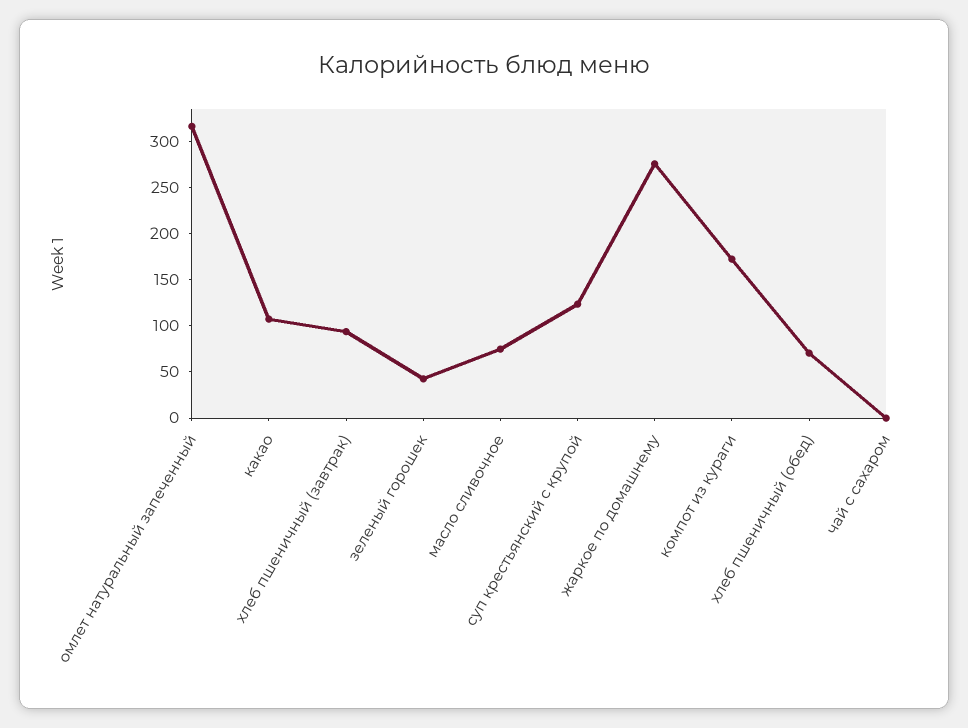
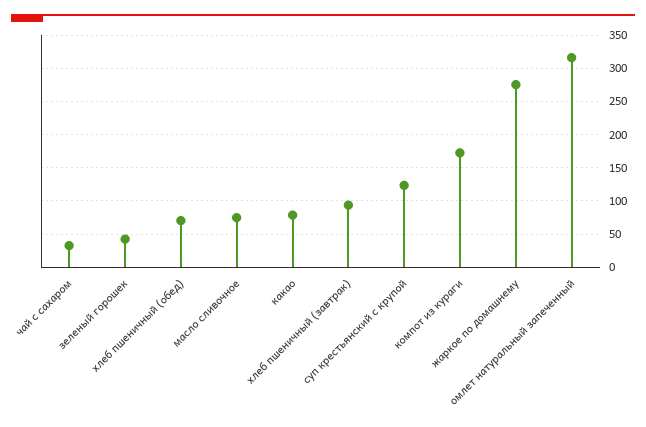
какао: 110 -> 80
чай с сахаром: 0 -> 30

